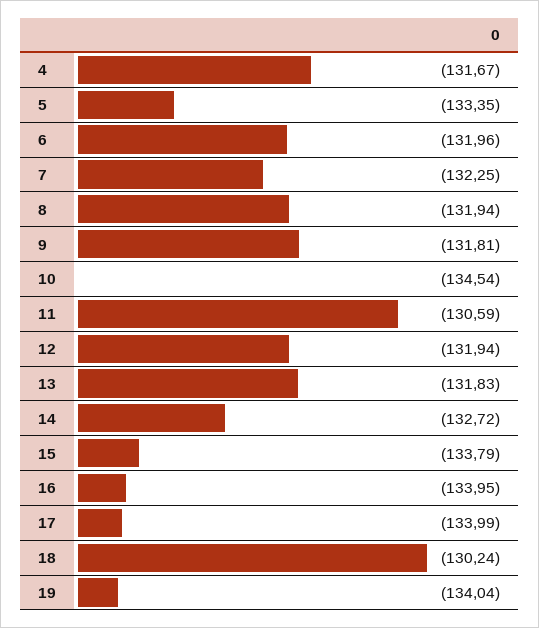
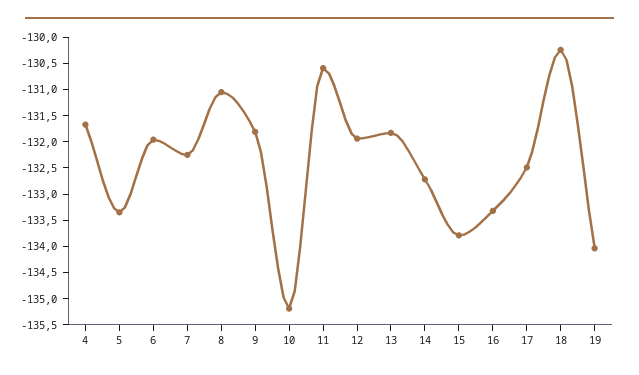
8: -131.94 -> -131
10: -134.54 -> -135.25
16: -133.95 -> -133.25
17: -133.99 -> -132.5

